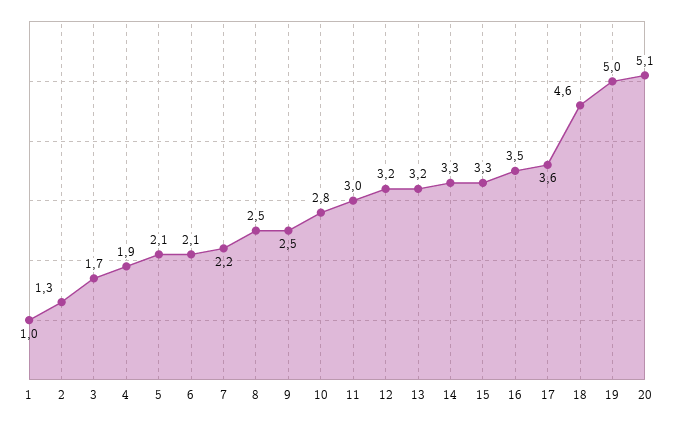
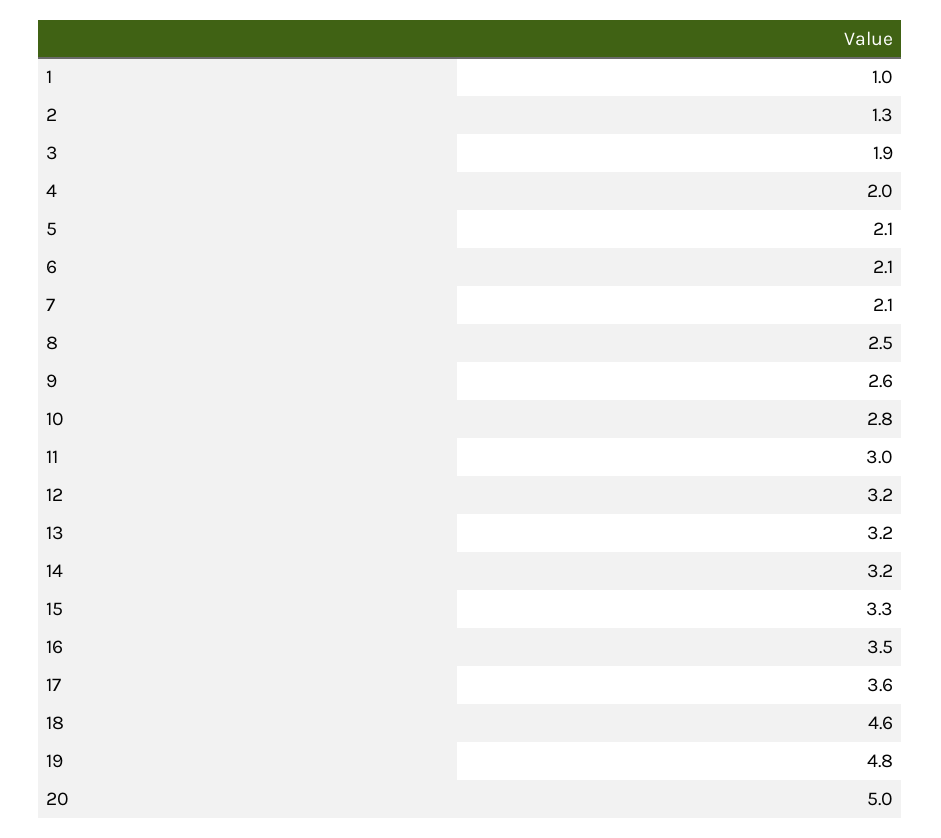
3: 1.7 -> 1.9
4: 1.9 -> 2
7: 2.2 -> 2.1
9: 2.5 -> 2.6
14: 3.3 -> 3.2
19: 5 -> 4.8
20: 5.1 -> 5

